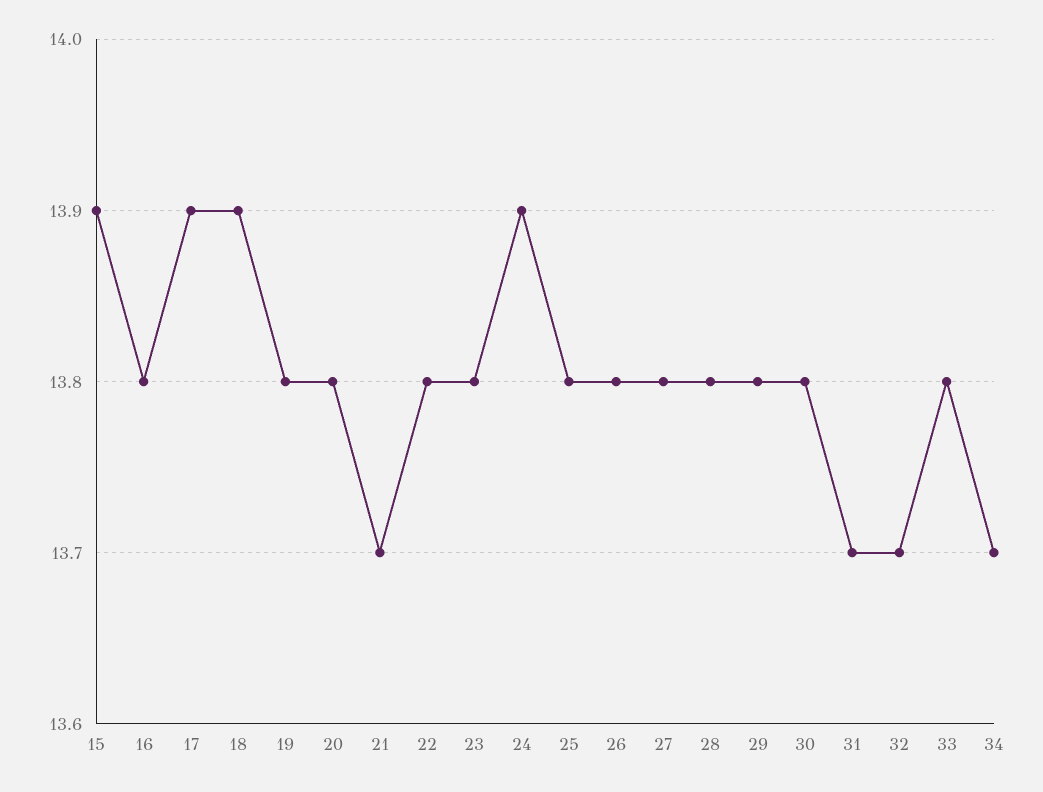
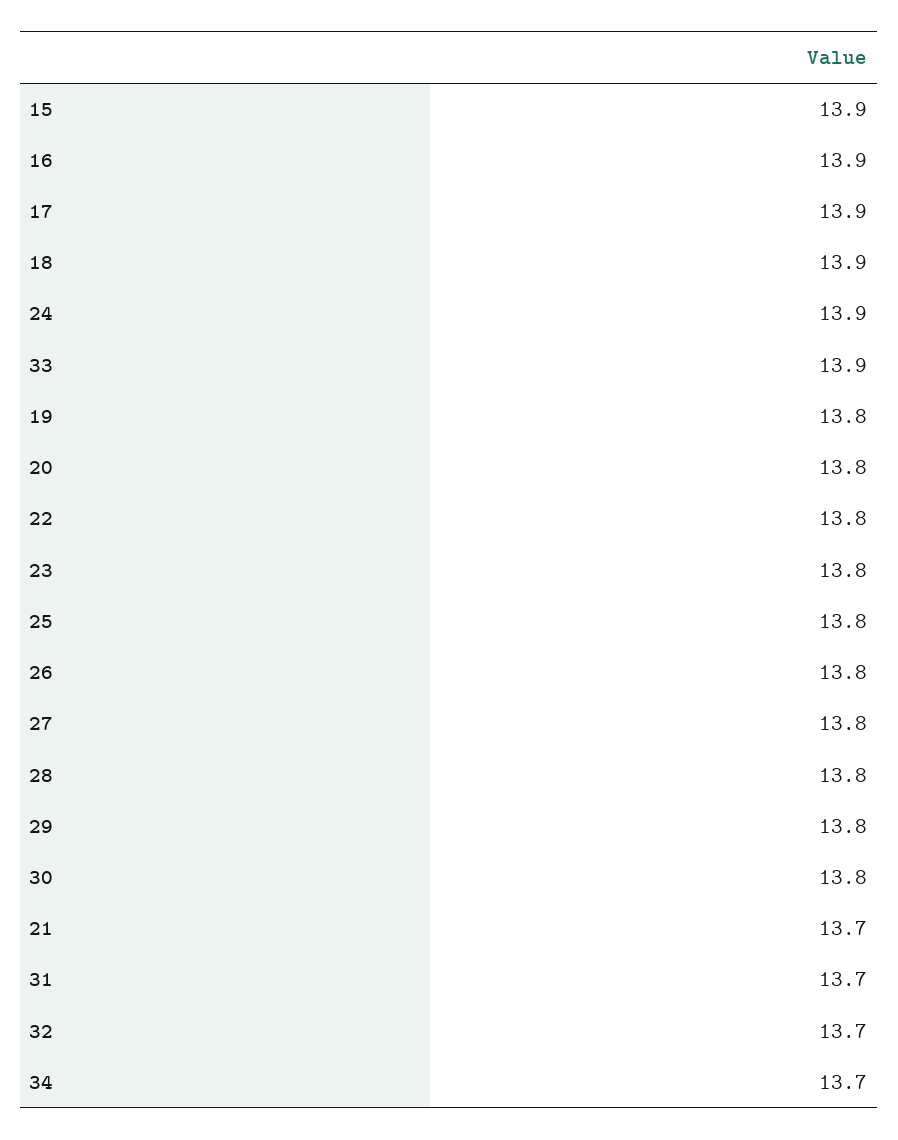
16: 13.8 -> 13.9
33: 13.8 -> 13.9

